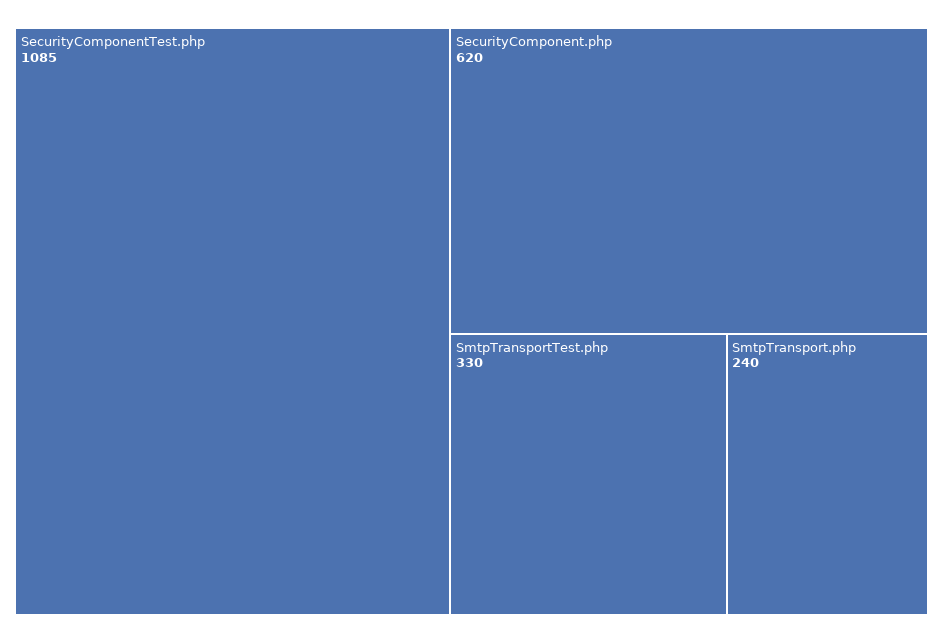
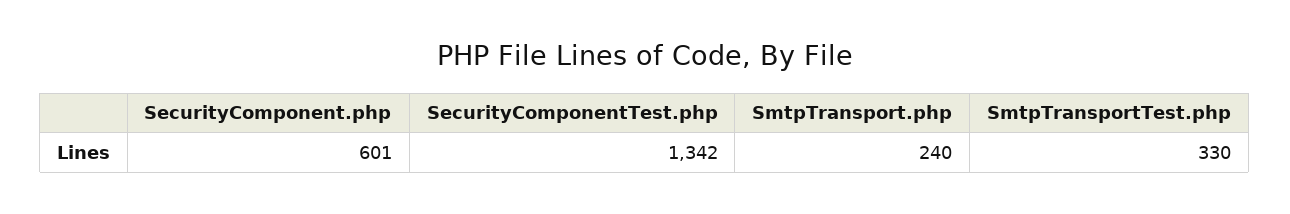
SecurityComponentTest.php: 1085 -> 1342
SecurityComponent.php: 620 -> 601

